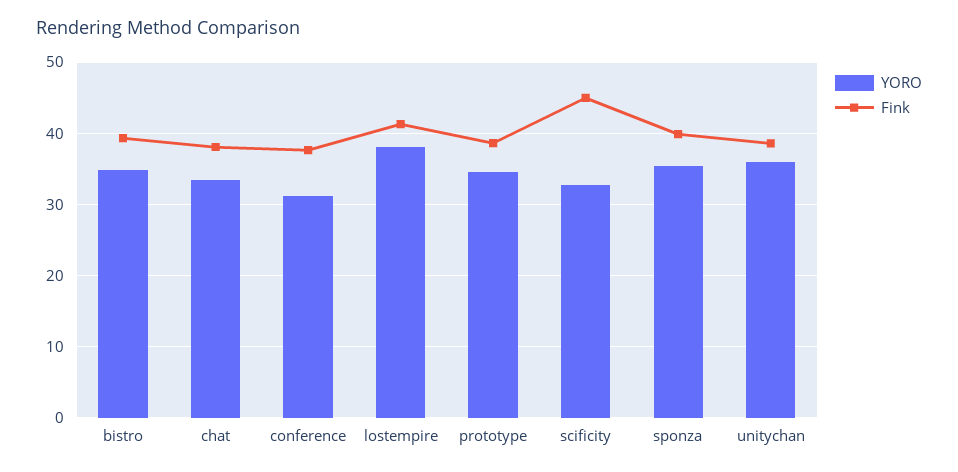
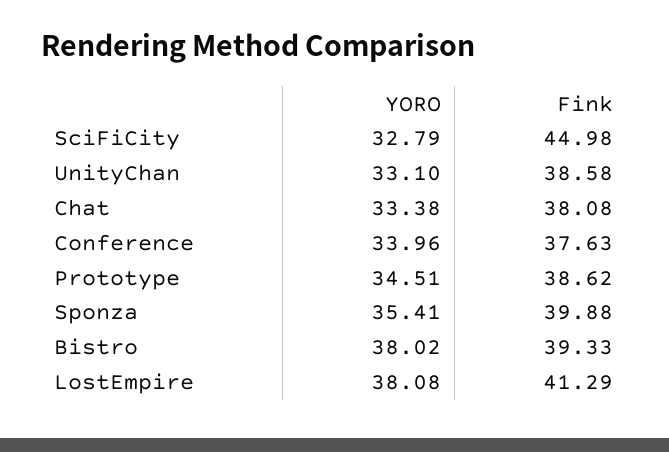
YORO, bistro: 35 -> 38.02
YORO, conference: 31 -> 33.96
YORO, unitychan: 36 -> 33.1

